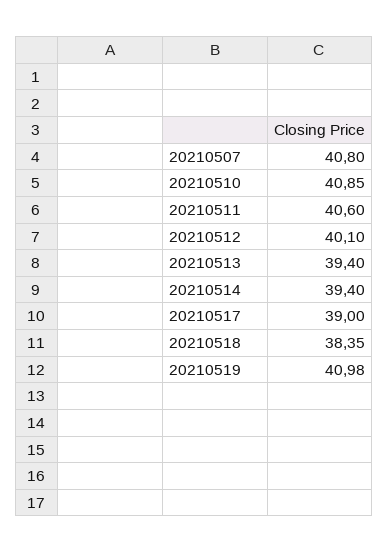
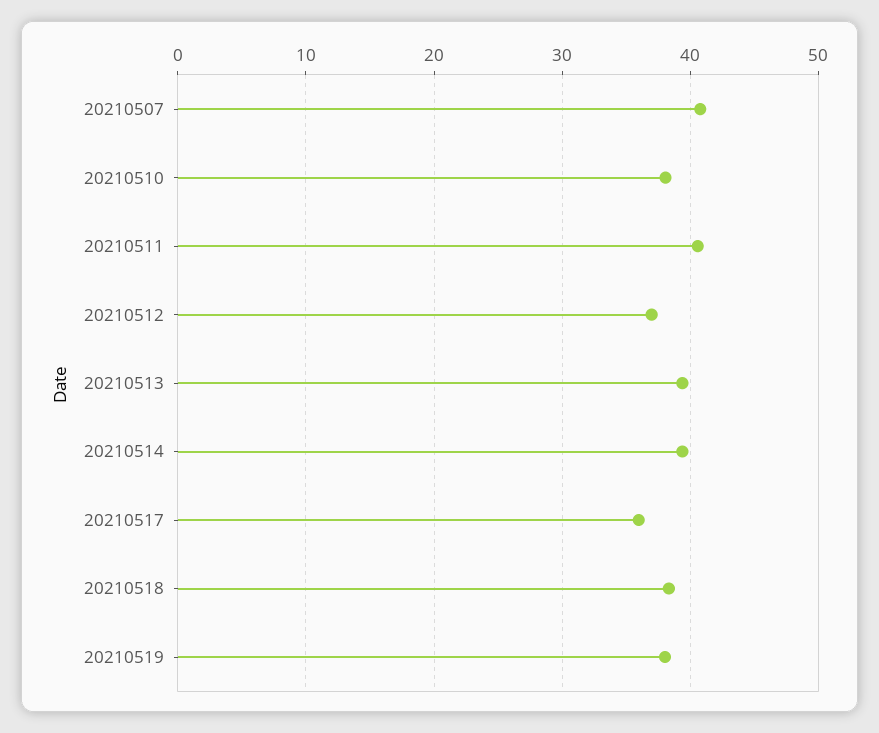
20210510: 40.85 -> 38
20210512: 40.1 -> 37
20210517: 39 -> 36
20210519: 40.98 -> 38

